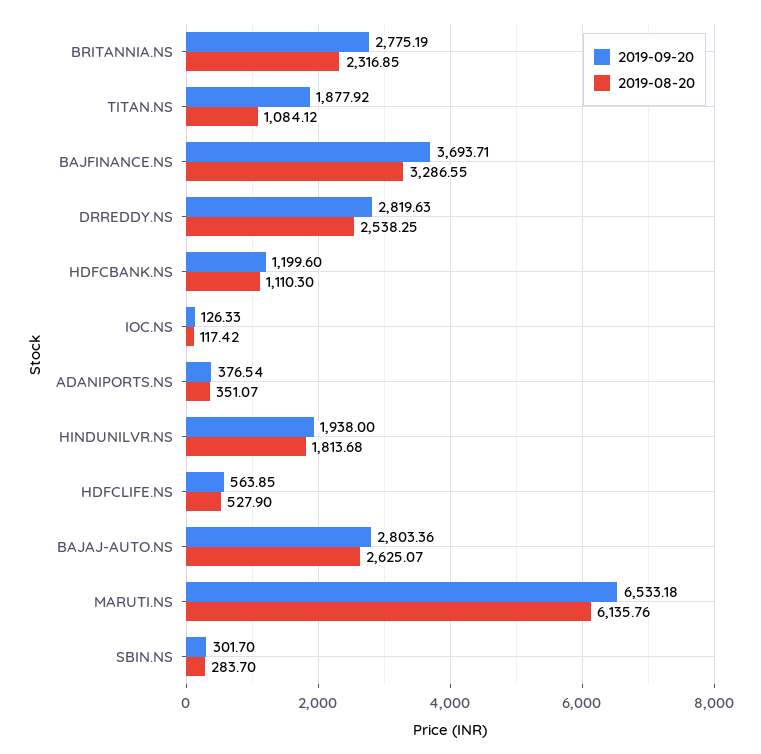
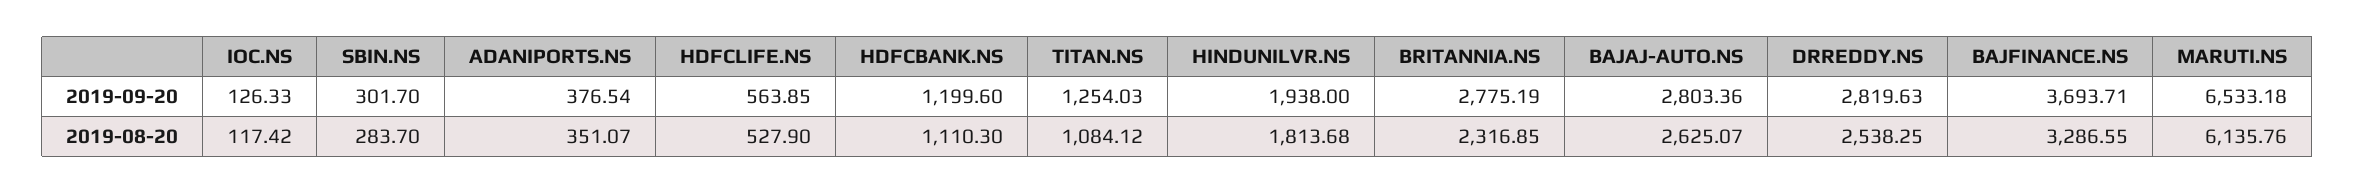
2019-09-20, TITAN.NS: 1877.92 -> 1254.03

